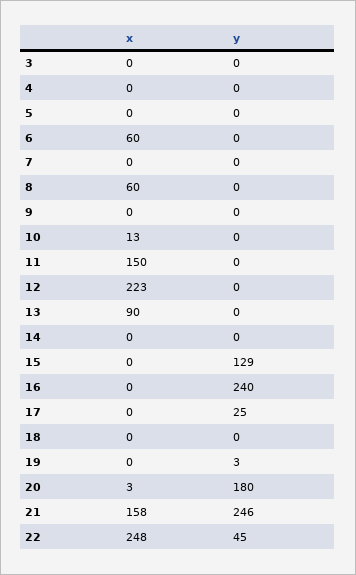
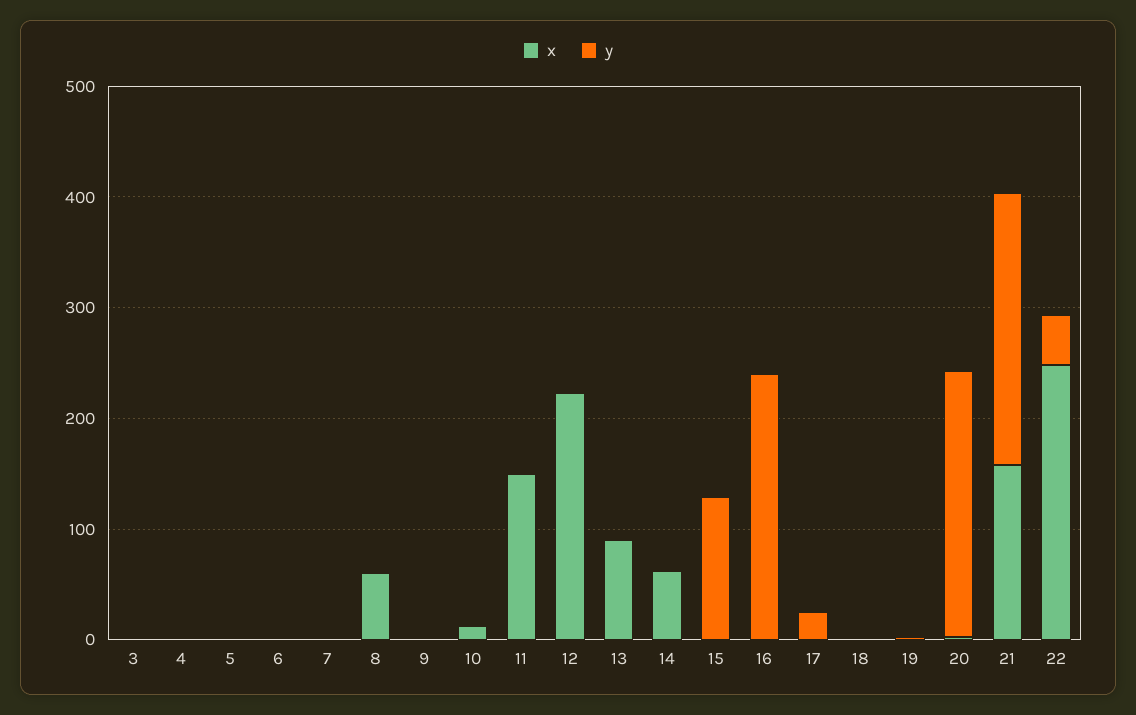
x, 6: 60 -> 0
x, 14: 0 -> 60
y, 20: 180 -> 240

